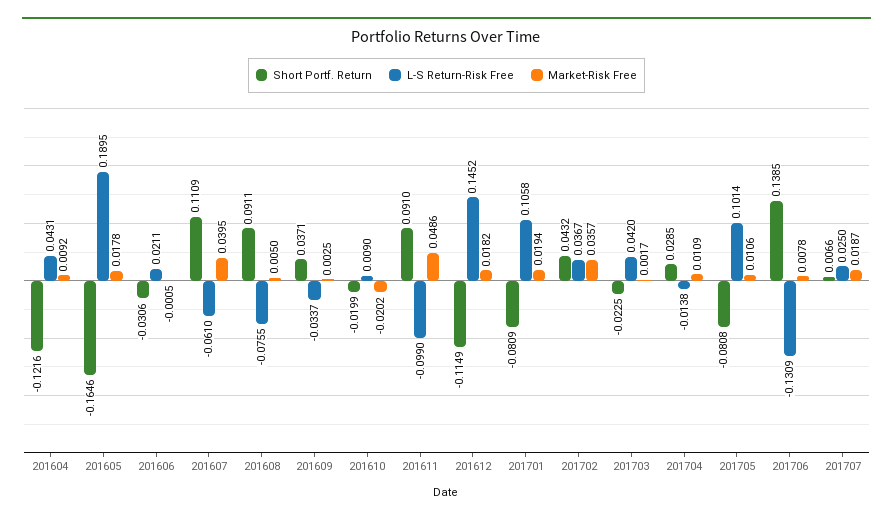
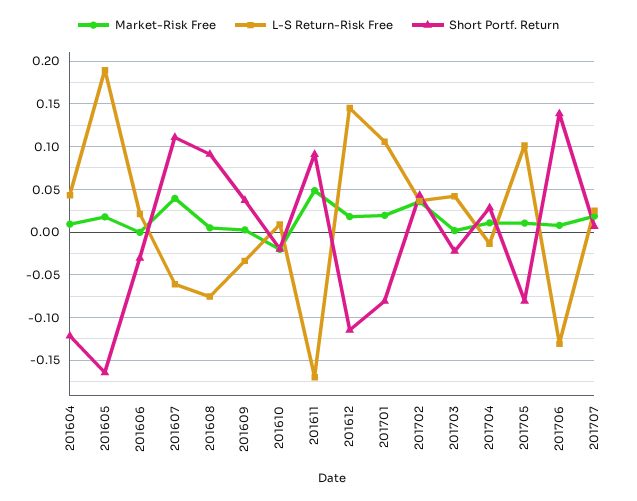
L-S Return-Risk Free, 201611: -0.099 -> -0.17

